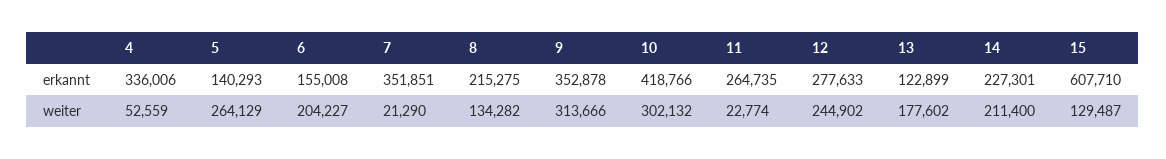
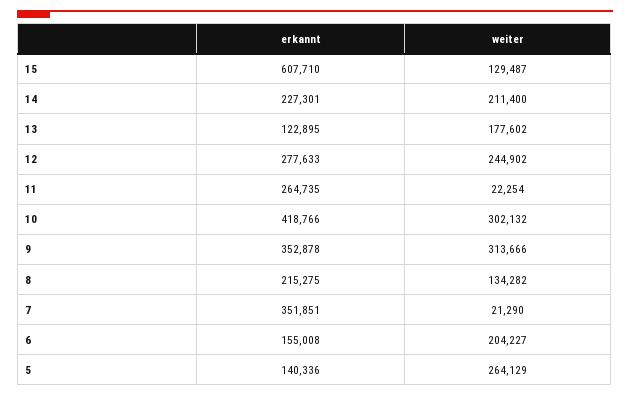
4, erkannt: 336006 -> none
5, erkannt: 140293 -> 140336
13, erkannt: 122899 -> 122895
4, weiter: 52559 -> none
11, weiter: 22774 -> 22254

